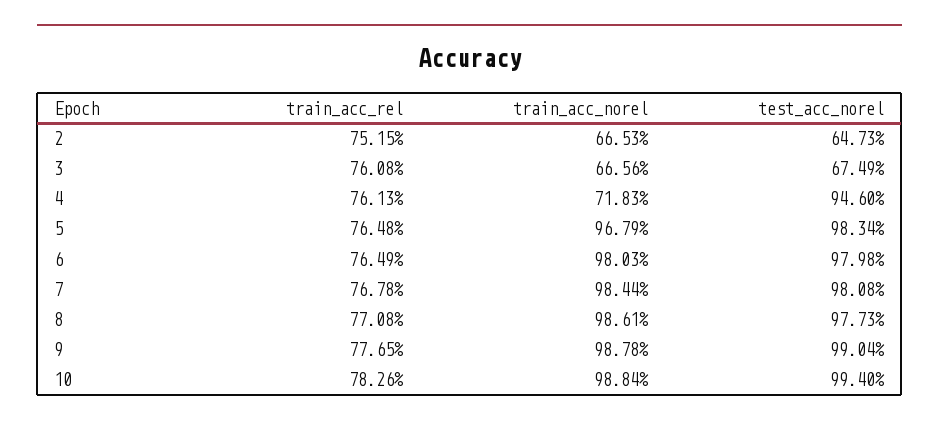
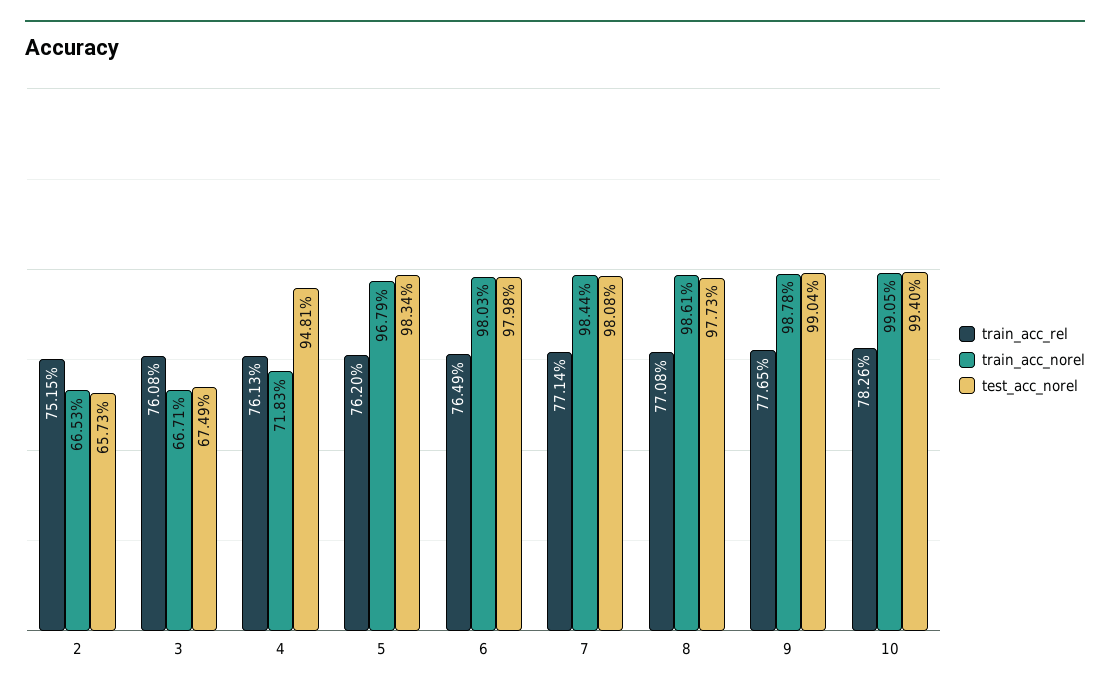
test_acc_norel, 2: 64.73 -> 65.73
train_acc_norel, 3: 66.56 -> 66.71
test_acc_norel, 4: 94.6 -> 94.81
train_acc_rel, 5: 76.48 -> 76.2
train_acc_rel, 7: 76.78 -> 77.14
train_acc_norel, 10: 98.84 -> 99.05

